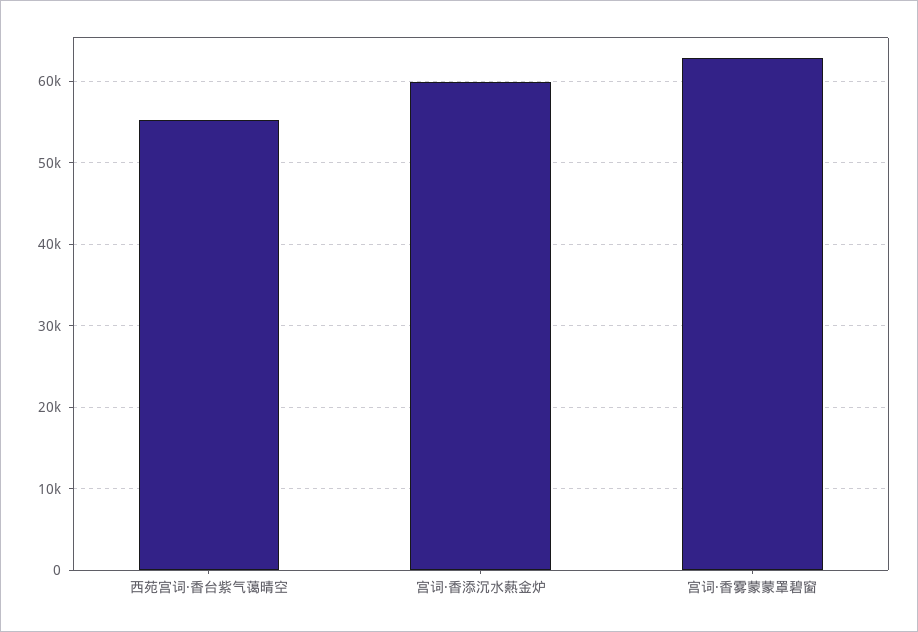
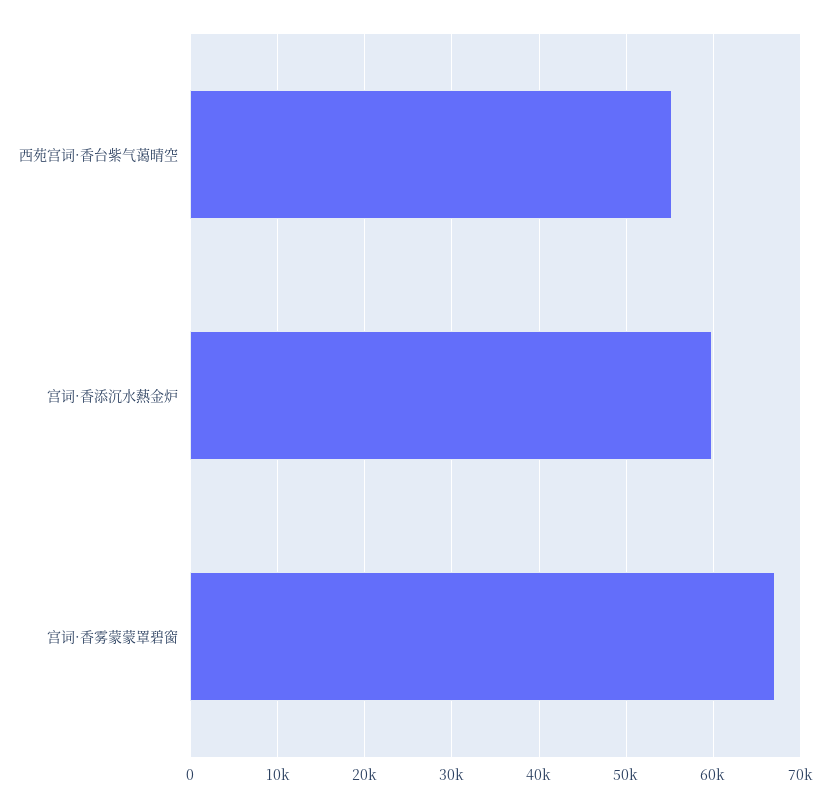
宫词·香雾蒙蒙罩碧窗: 63000 -> 67000

